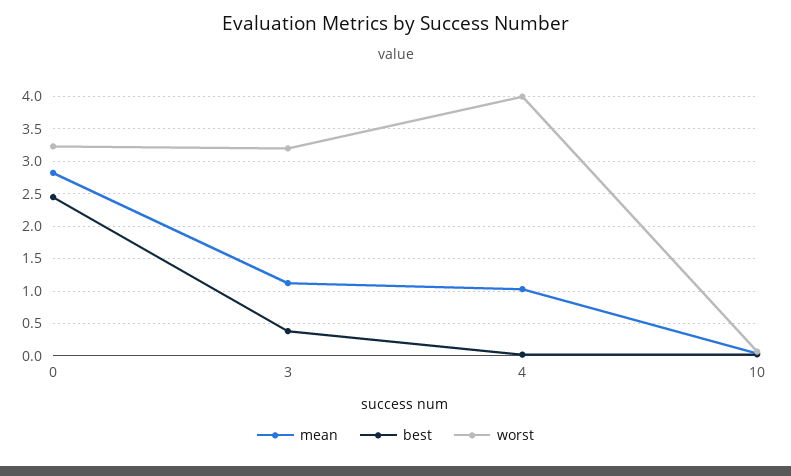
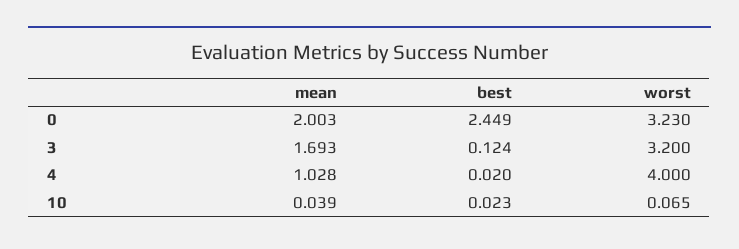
mean, 0: 2.8 -> 2.003
mean, 3: 1.1 -> 1.693
best, 3: 0.4 -> 0.124

